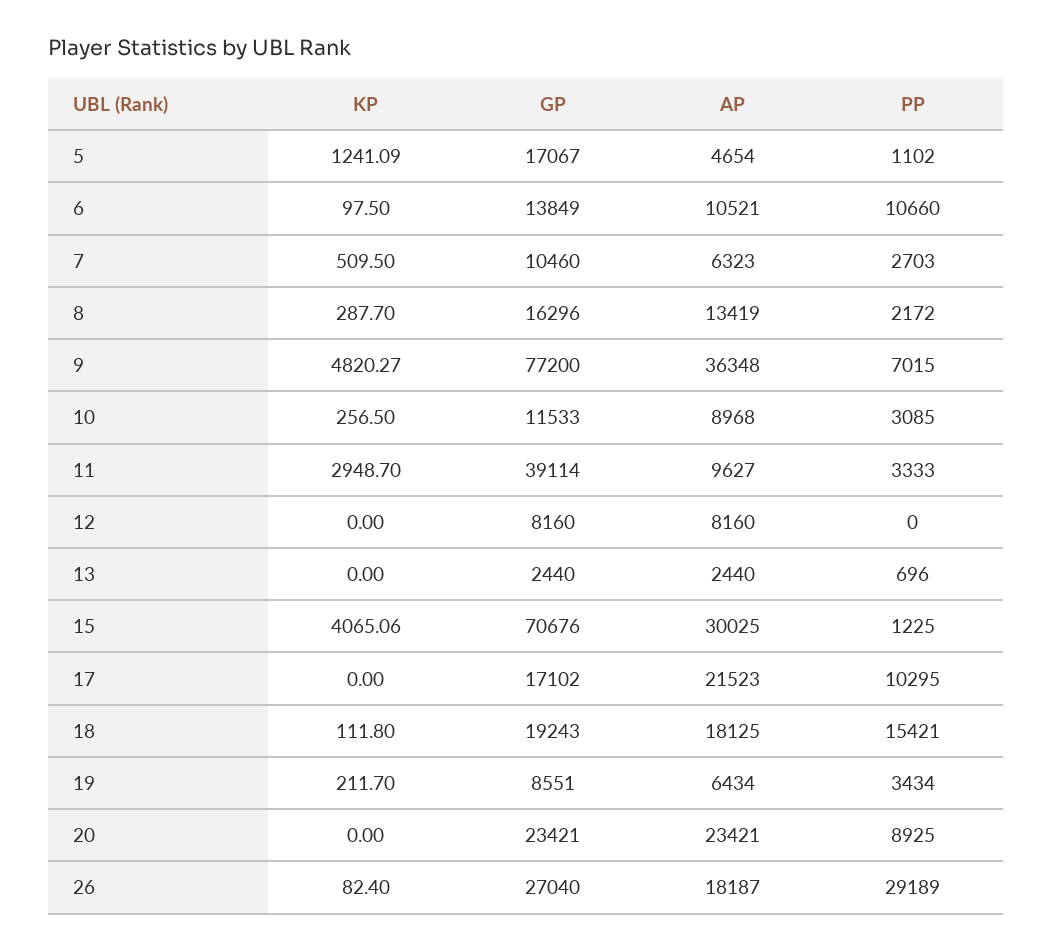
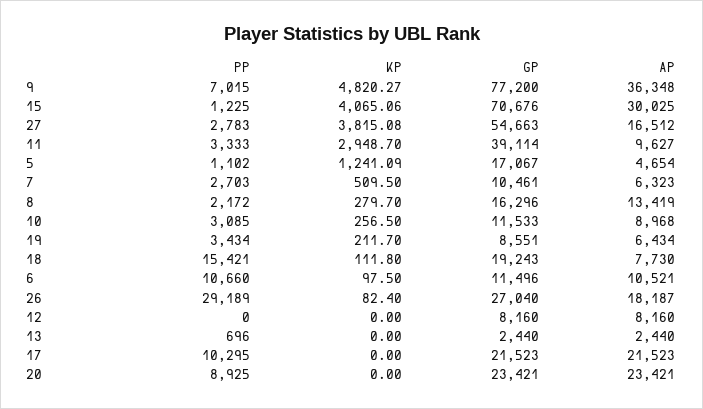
GP, 6: 13849 -> 11496
GP, 7: 10460 -> 10461
KP, 8: 287.7 -> 279.7
GP, 17: 17102 -> 21523
AP, 18: 18125 -> 7730
PP, 27: none -> 2783
KP, 27: none -> 3815.08
GP, 27: none -> 54663
AP, 27: none -> 16512

